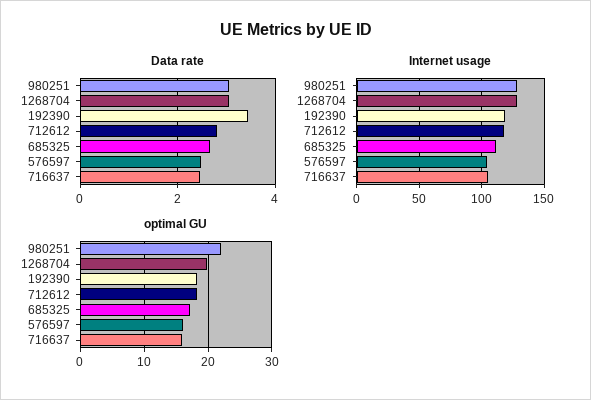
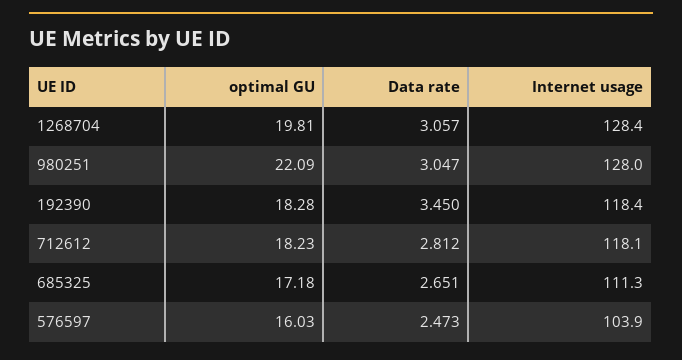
Data rate, 716637: 2.4 -> none
Internet usage, 716637: 105 -> none
optimal GU, 716637: 16 -> none

